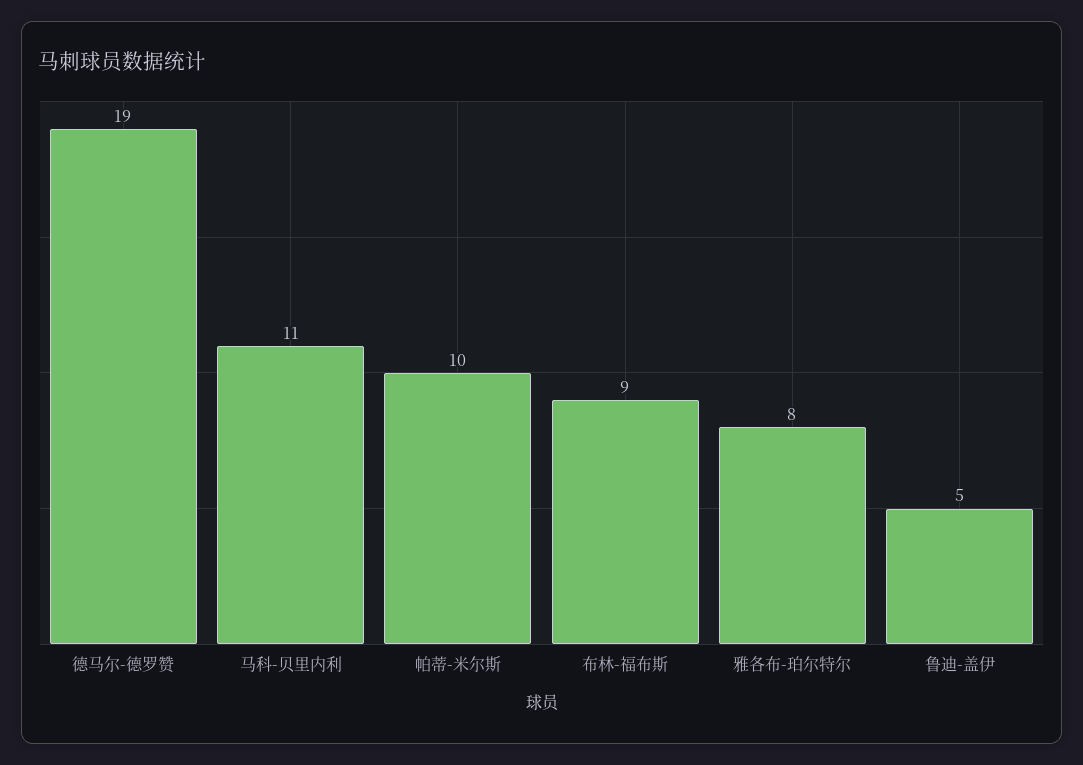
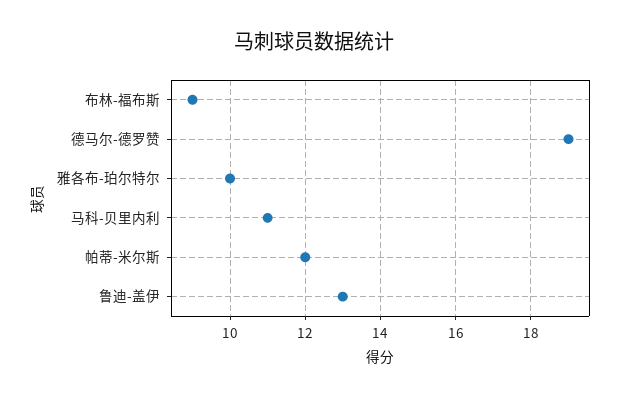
帕蒂-米尔斯: 10 -> 12
雅各布-珀尔特尔: 8 -> 10
鲁迪-盖伊: 5 -> 13

